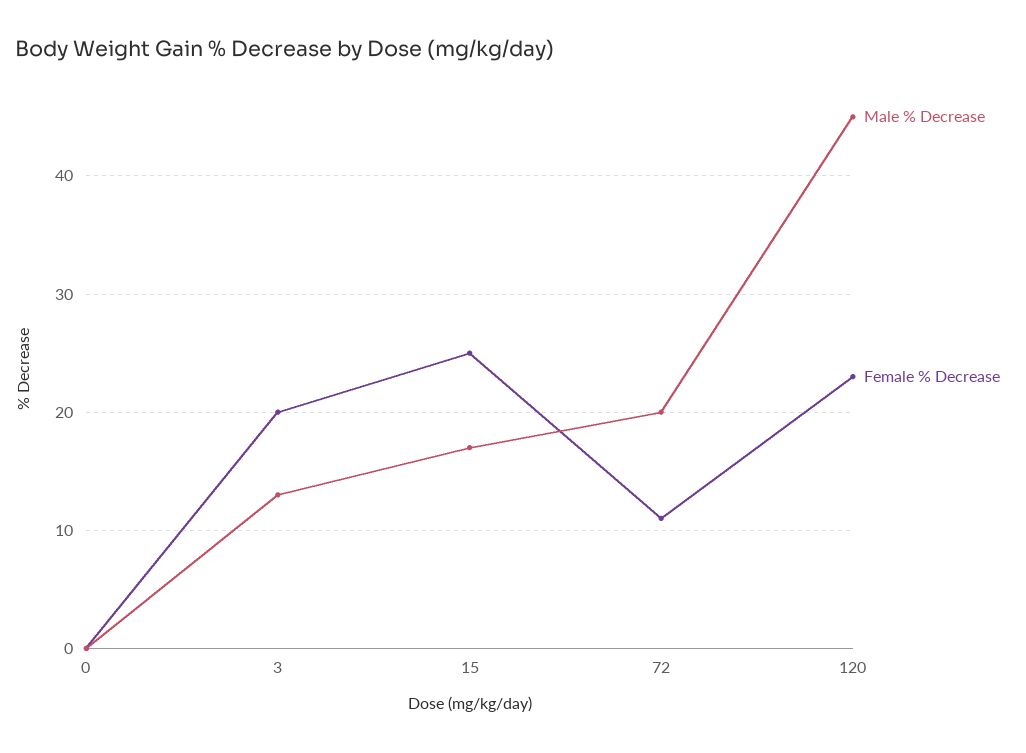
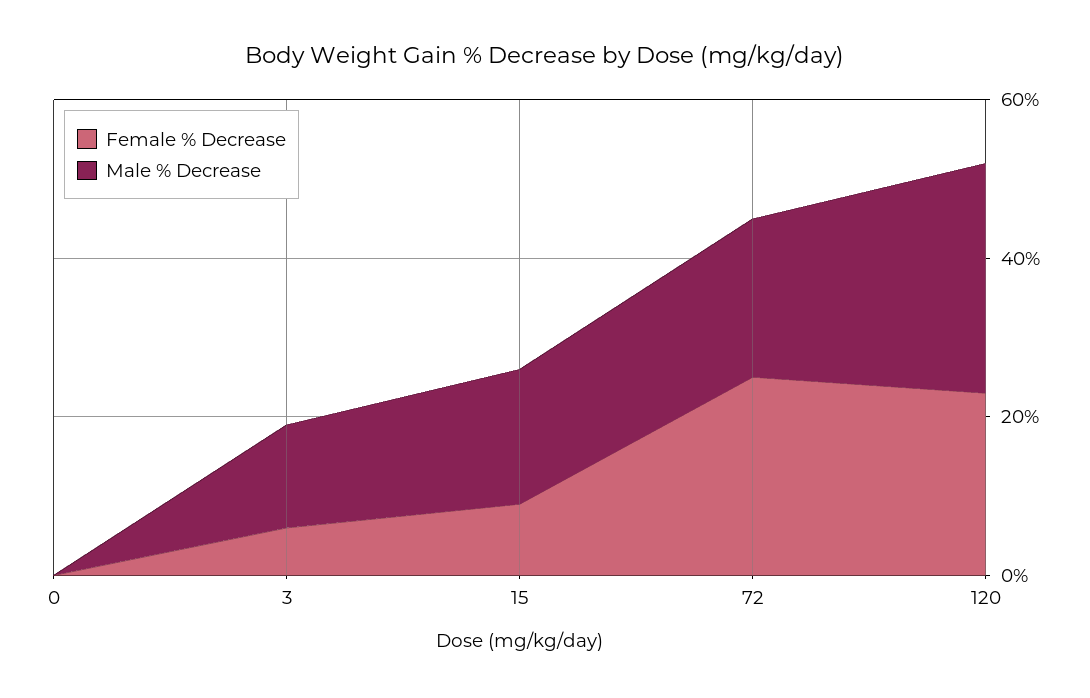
Female % Decrease, 3: 20 -> 5
Female % Decrease, 15: 25 -> 10
Female % Decrease, 72: 11 -> 25
Male % Decrease, 120: 45 -> 30

